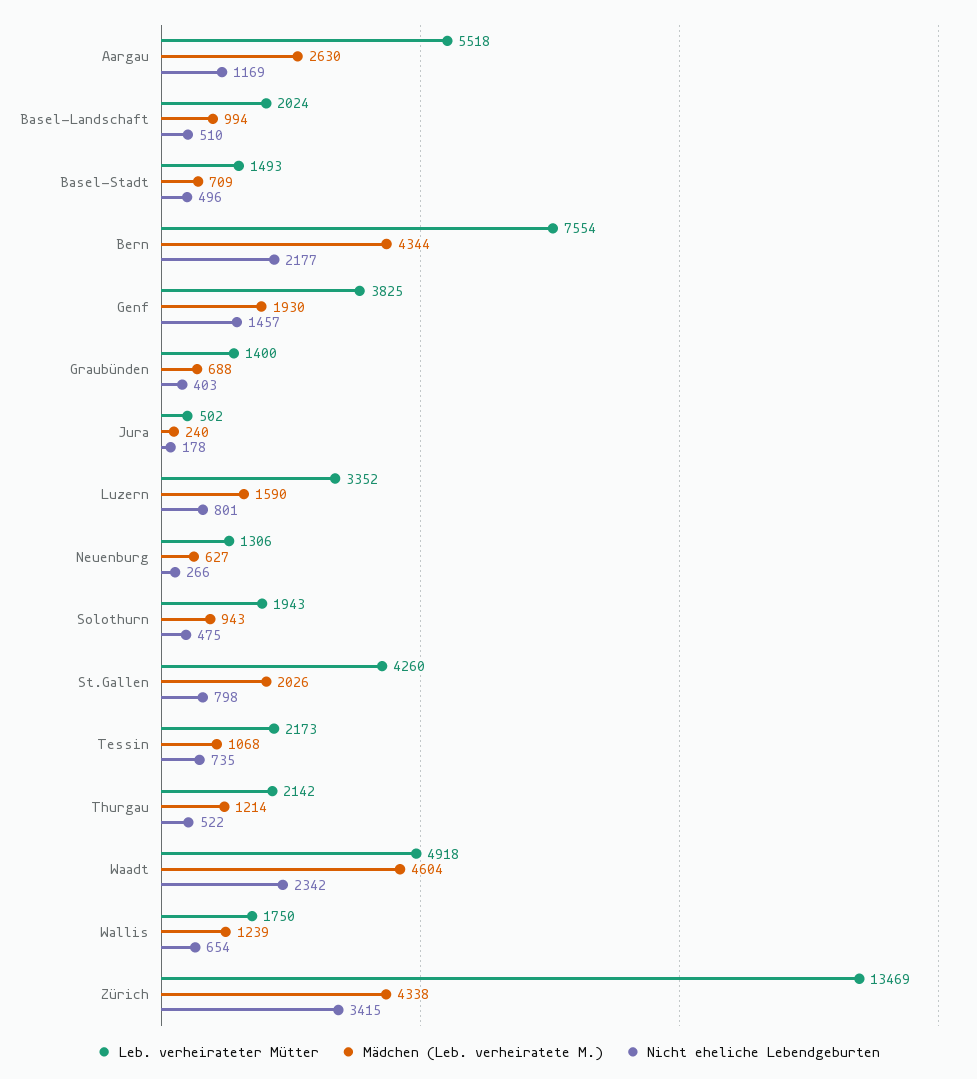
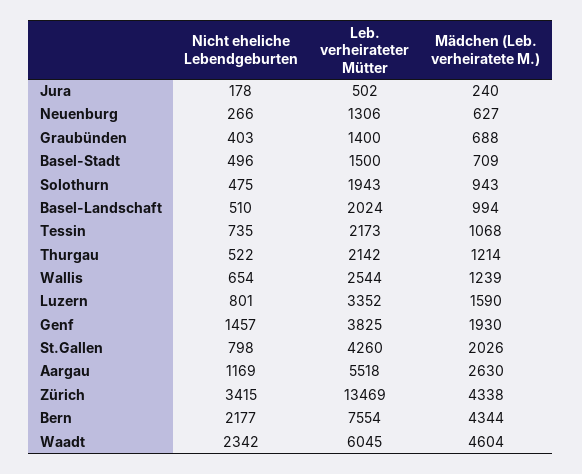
Leb. verheirateter Mütter, Basel-Stadt: 1493 -> 1500
Leb. verheirateter Mütter, Waadt: 4918 -> 6045
Leb. verheirateter Mütter, Wallis: 1750 -> 2544

